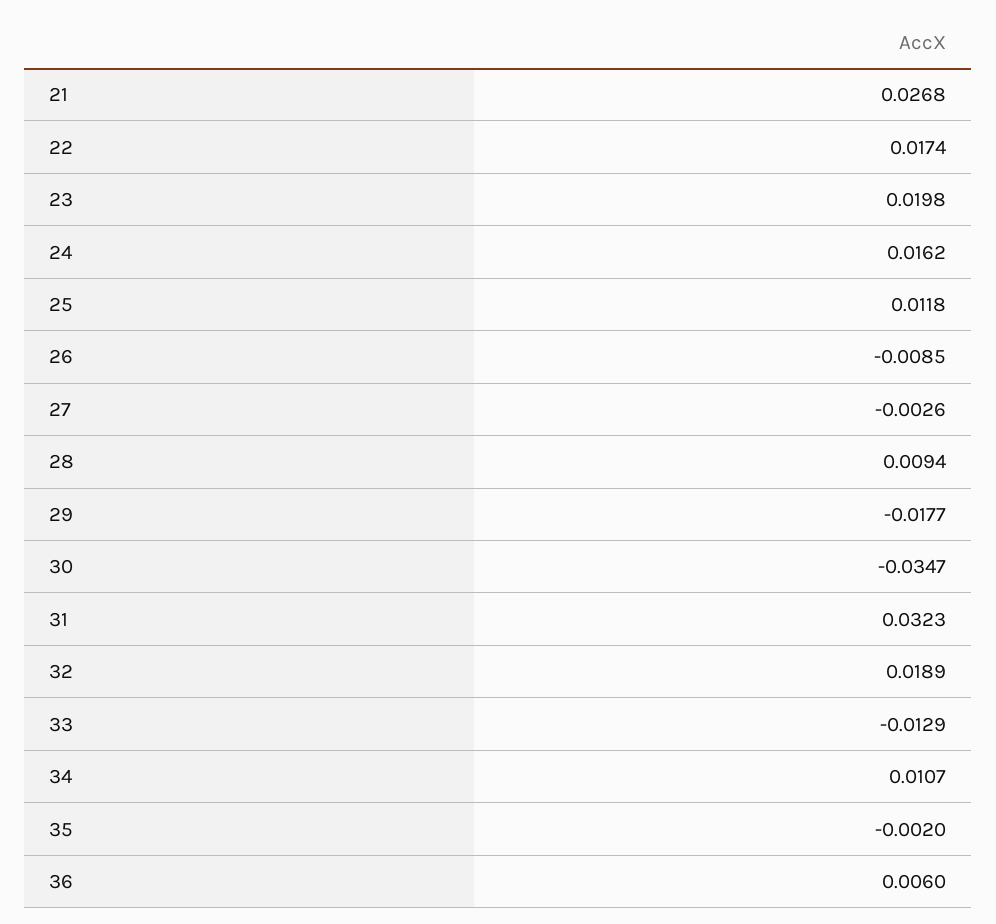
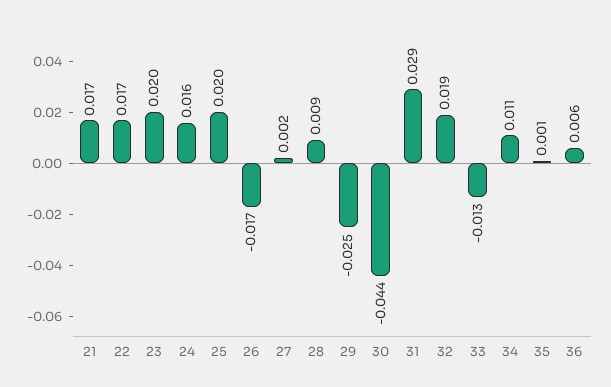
21: 0.0268 -> 0.017
25: 0.0118 -> 0.02
26: -0.0085 -> -0.017
27: -0.0026 -> 0.002
29: -0.0177 -> -0.025
30: -0.0347 -> -0.044
31: 0.0323 -> 0.029
35: -0.002 -> 0.001

